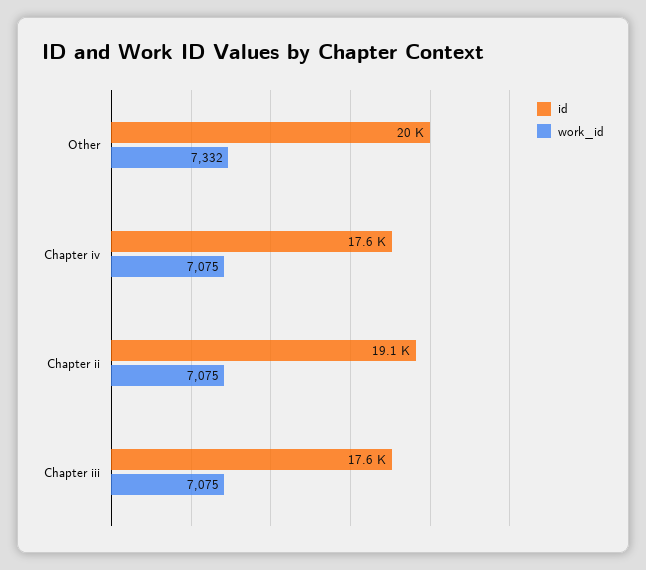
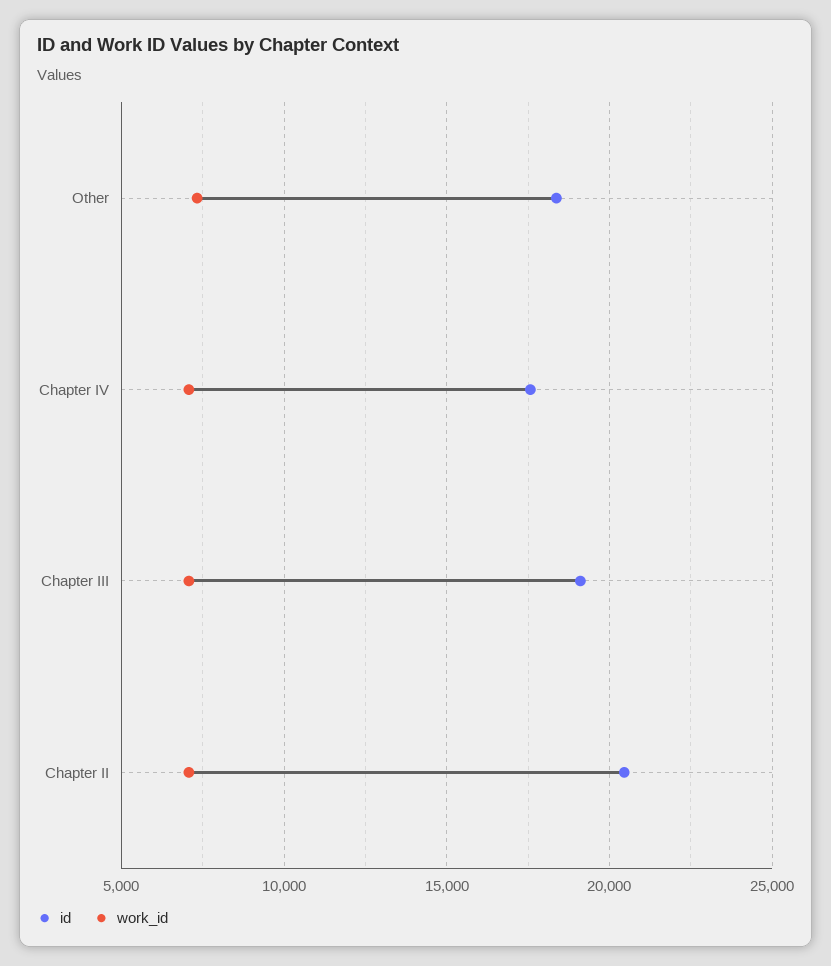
id, Other: 20000 -> 18500
id, Chapter ii: 19100 -> 20500
id, Chapter iii: 17600 -> 19000

